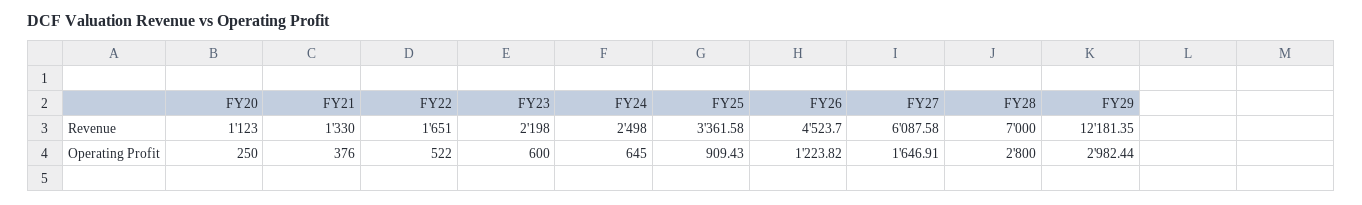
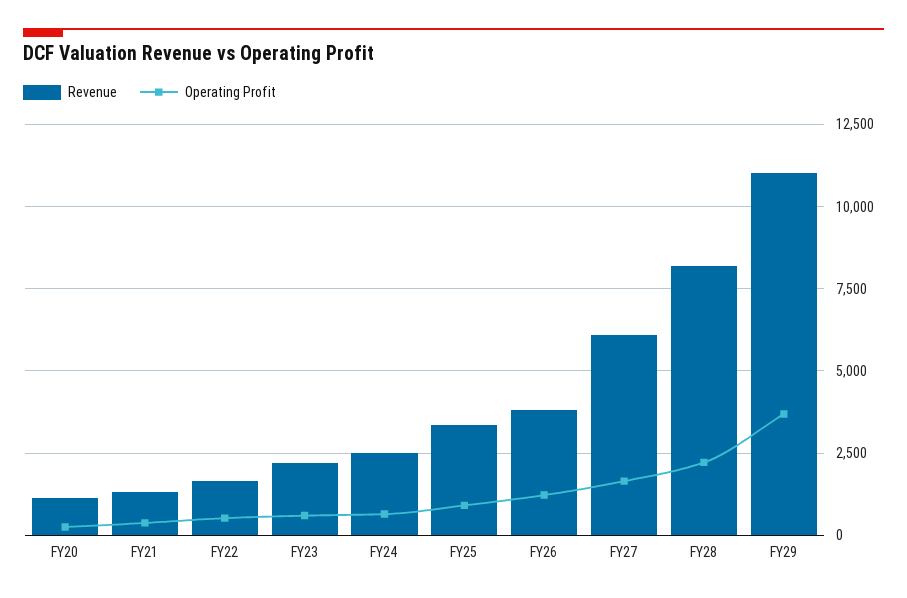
Revenue, FY26: 4523.7 -> 3750
Revenue, FY28: 7000 -> 8250
Revenue, FY29: 12181.35 -> 11000
Operating Profit, FY28: 2800 -> 2250
Operating Profit, FY29: 2982.44 -> 3750

